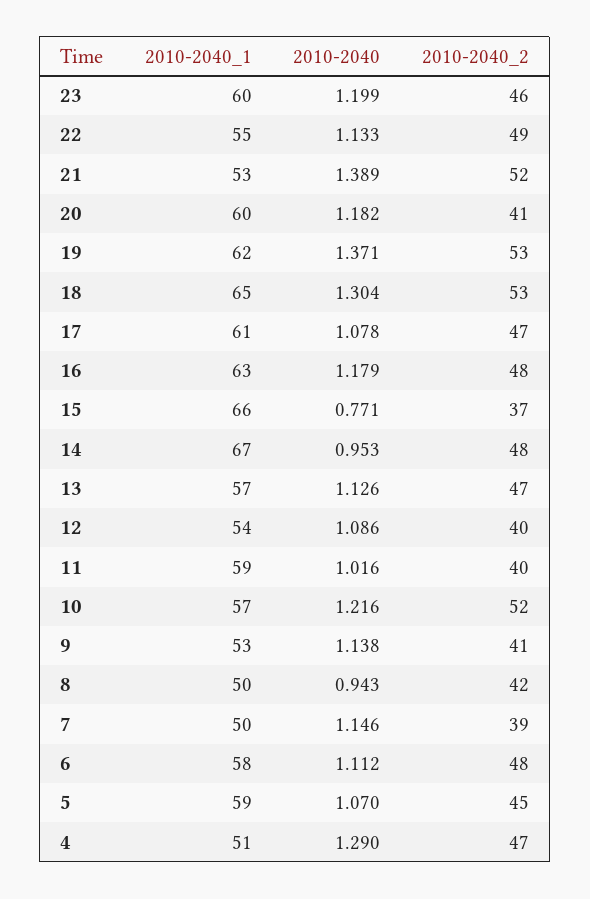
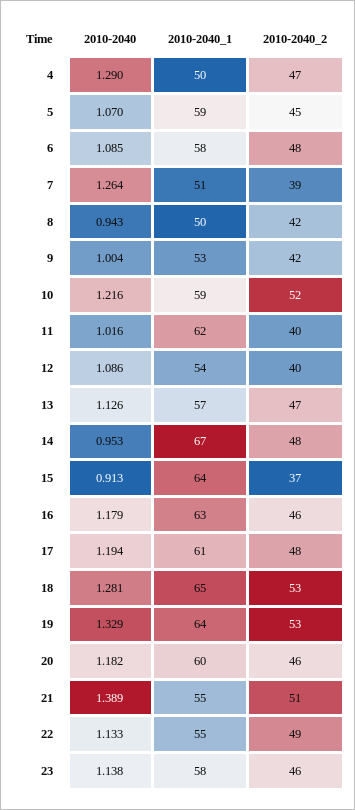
2010-2040_1, 23: 60 -> 58
2010-2040, 23: 1.199 -> 1.138
2010-2040_1, 21: 53 -> 55
2010-2040_2, 21: 52 -> 51
2010-2040_2, 20: 41 -> 46
2010-2040_1, 19: 62 -> 64
2010-2040, 19: 1.371 -> 1.329
2010-2040, 18: 1.304 -> 1.281
2010-2040, 17: 1.078 -> 1.194
2010-2040_2, 17: 47 -> 48
2010-2040_2, 16: 48 -> 46
2010-2040_1, 15: 66 -> 64
2010-2040, 15: 0.771 -> 0.913
2010-2040_1, 11: 59 -> 62
2010-2040_1, 10: 57 -> 59
2010-2040, 9: 1.138 -> 1.004
2010-2040_2, 9: 41 -> 42
2010-2040_1, 7: 50 -> 51
2010-2040, 7: 1.146 -> 1.264
2010-2040, 6: 1.112 -> 1.085
2010-2040_1, 4: 51 -> 50

